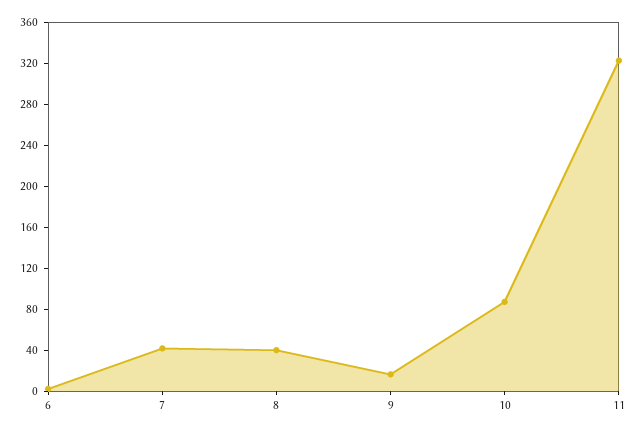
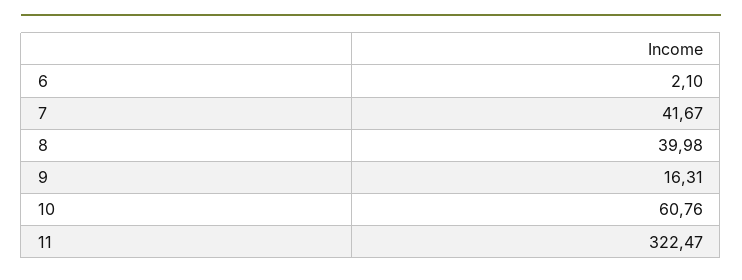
10: 90 -> 60.76

